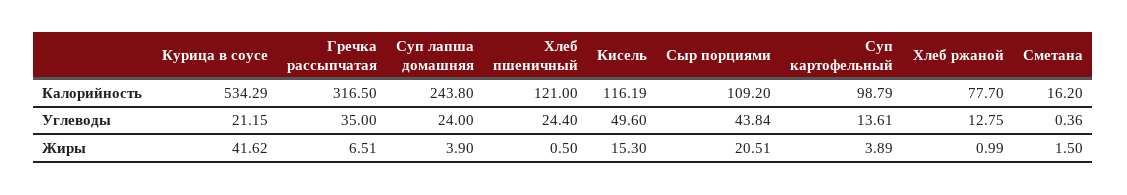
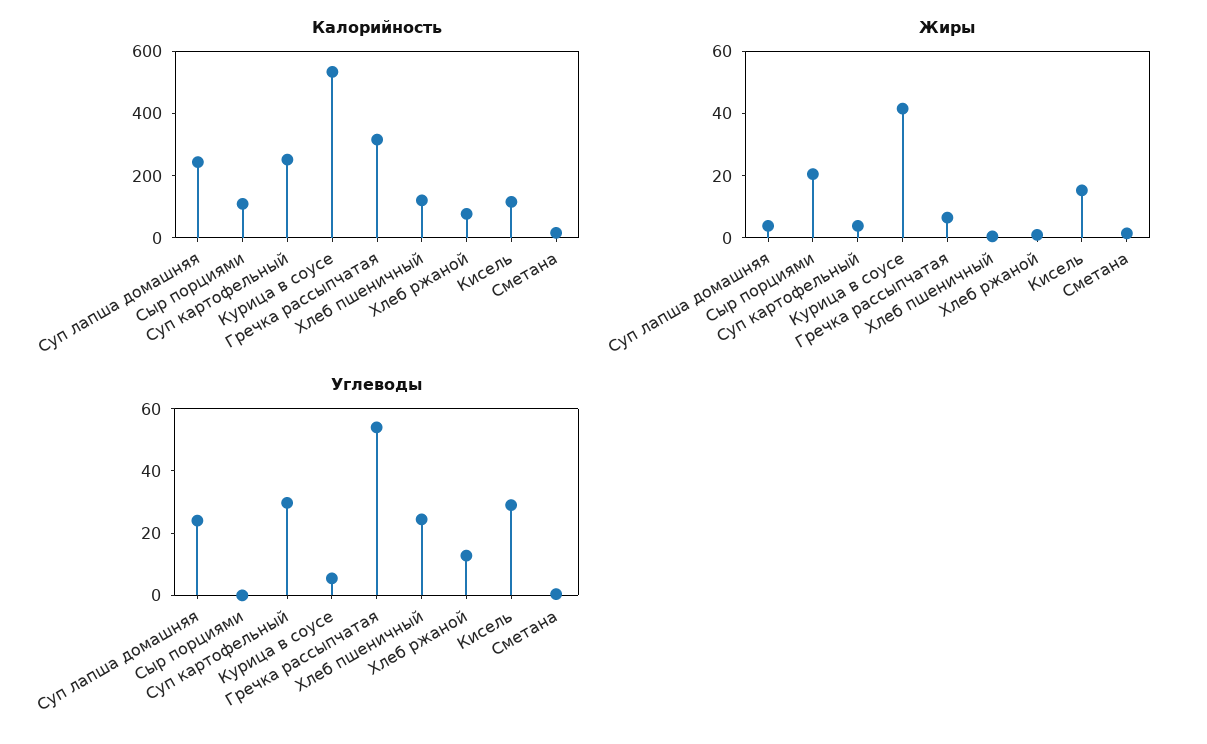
Калорийность, Суп картофельный: 98.79 -> 250
Углеводы, Курица в соусе: 21.15 -> 5
Углеводы, Гречка рассыпчатая: 35 -> 55
Углеводы, Кисель: 49.6 -> 30
Углеводы, Сыр порциями: 43.84 -> 0
Углеводы, Суп картофельный: 13.61 -> 30

